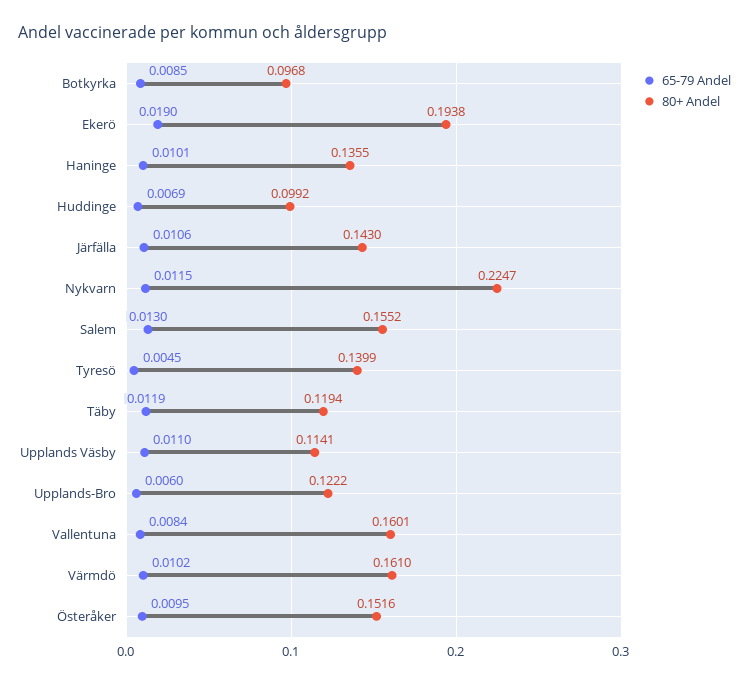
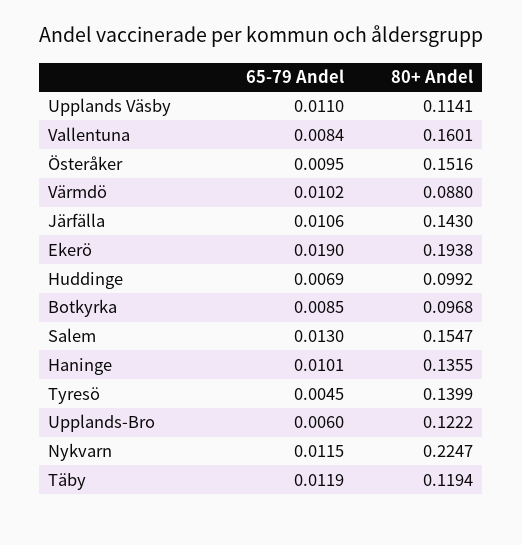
80+ Andel, Salem: 0.1552 -> 0.1547
80+ Andel, Värmdö: 0.161 -> 0.088

